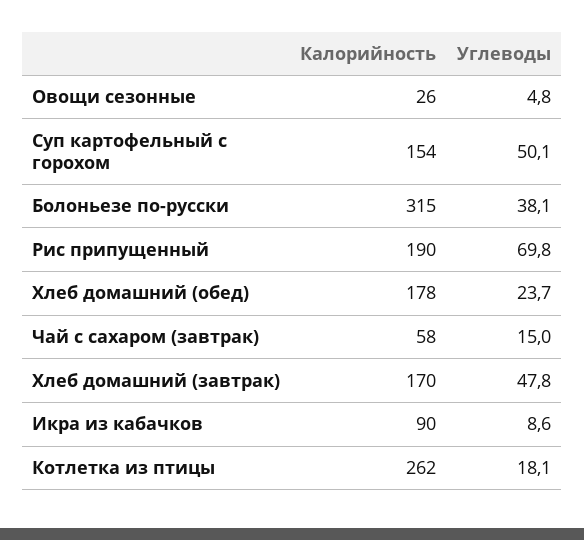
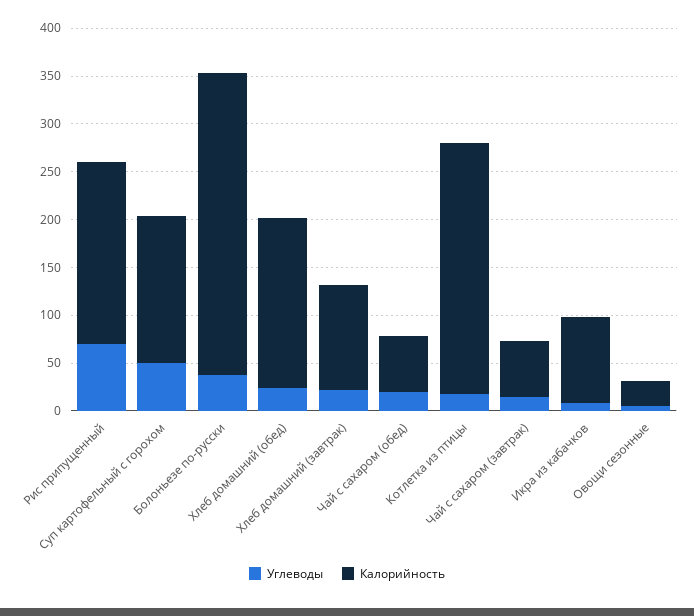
Калорийность, Хлеб домашний (завтрак): 170 -> 110
Углеводы, Хлеб домашний (завтрак): 47.8 -> 20
Углеводы, Чай с сахаром (обед): none -> 20
Калорийность, Чай с сахаром (обед): none -> 60

